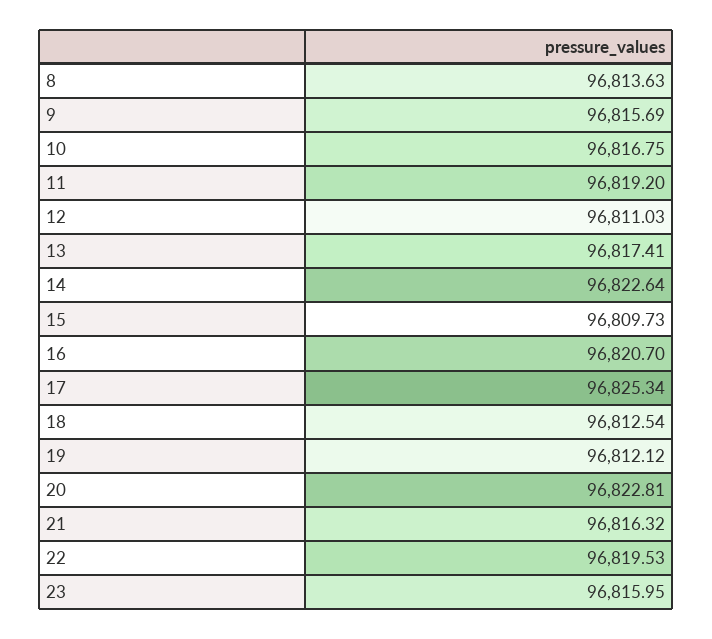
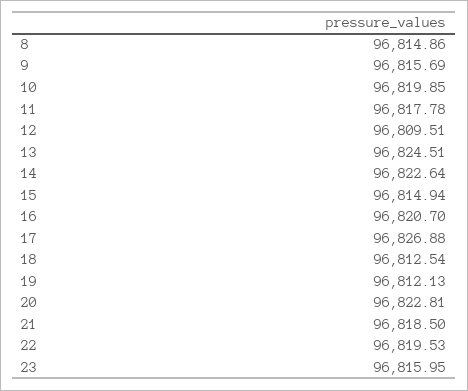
8: 96813.63 -> 96814.86
10: 96816.75 -> 96819.85
11: 96819.2 -> 96817.78
12: 96811.03 -> 96809.51
13: 96817.41 -> 96824.51
15: 96809.73 -> 96814.94
17: 96825.34 -> 96826.88
19: 96812.12 -> 96812.13
21: 96816.32 -> 96818.5

